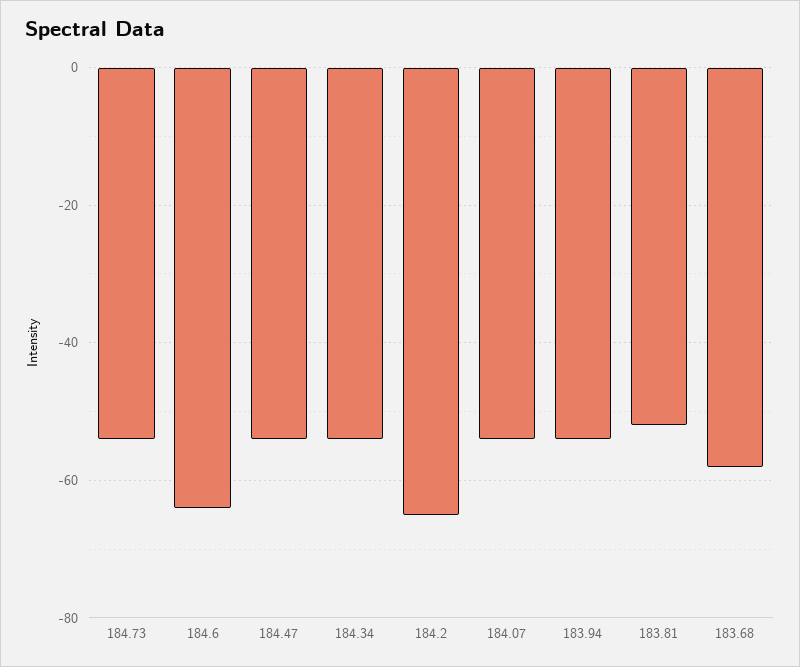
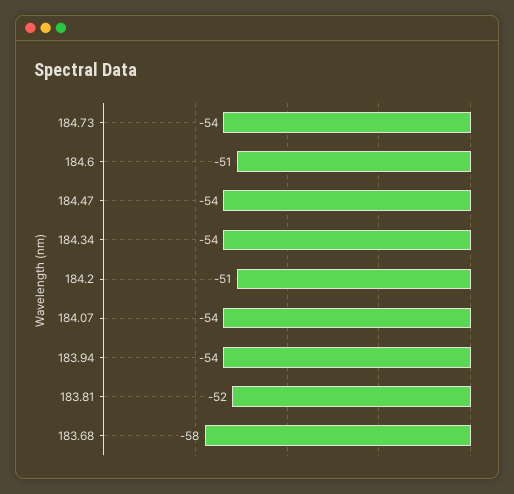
184.6: -65 -> -51
184.2: -65 -> -51

